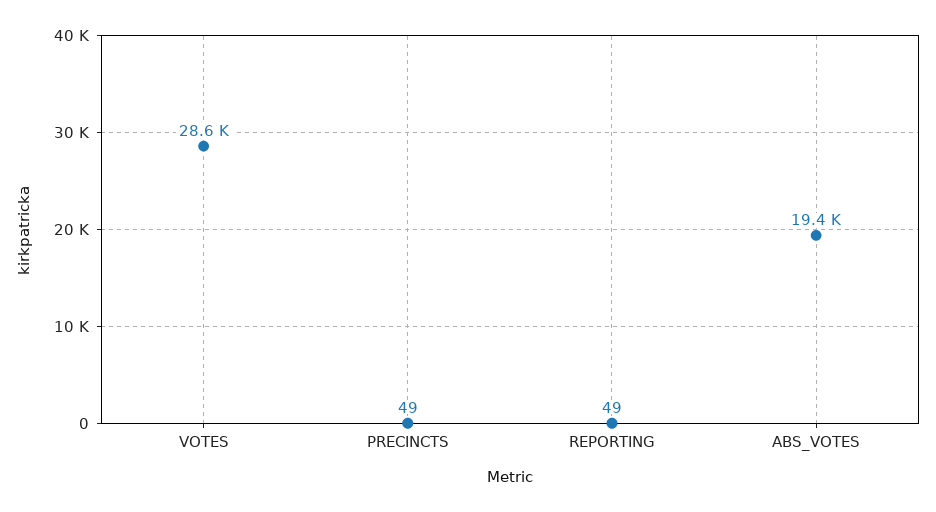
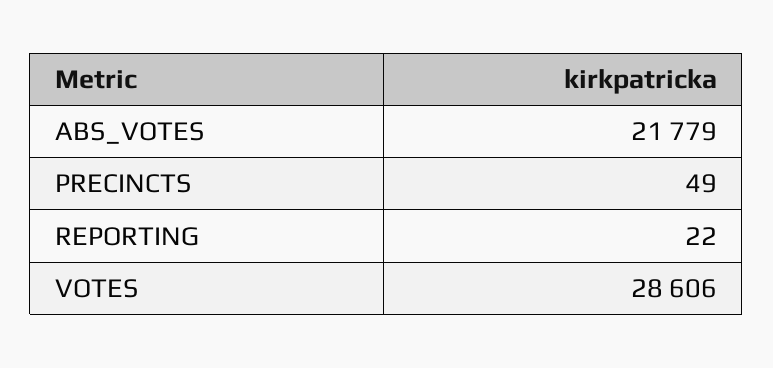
REPORTING: 49 -> 22
ABS_VOTES: 19400 -> 21779

